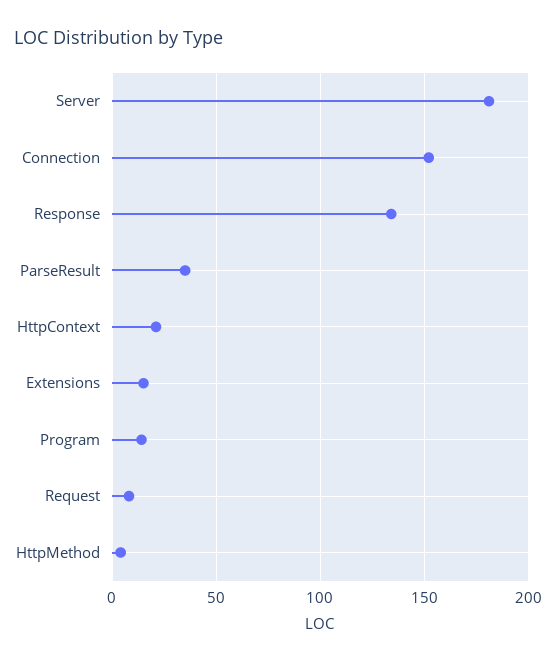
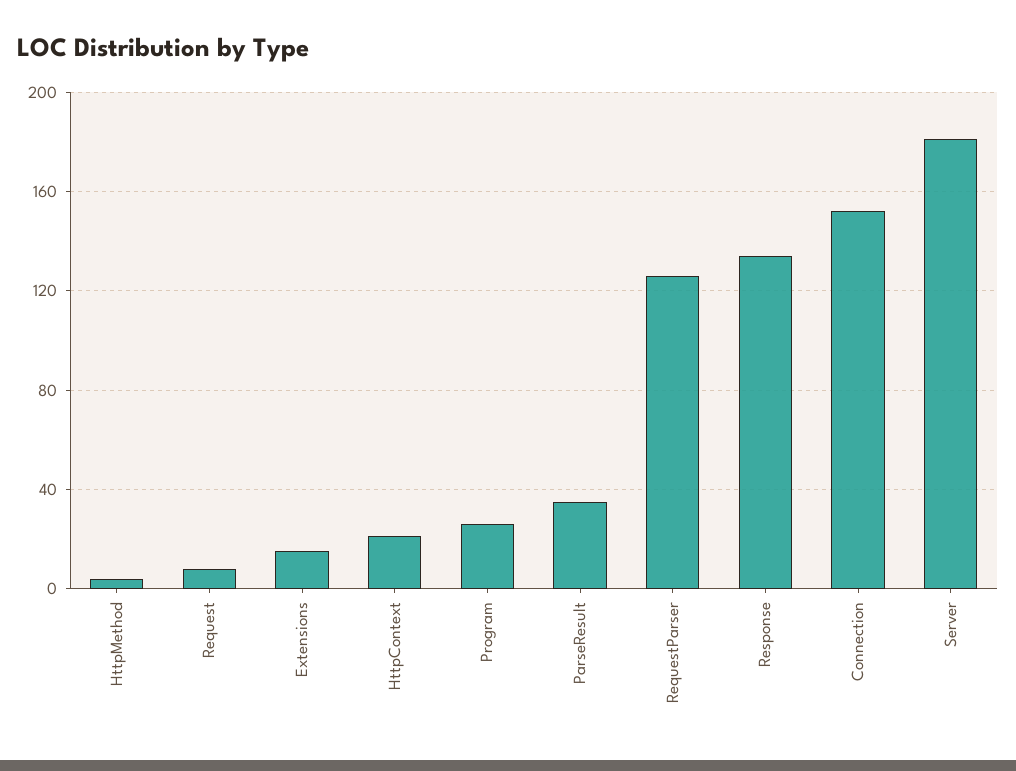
Program: 15 -> 25
RequestParser: none -> 125

